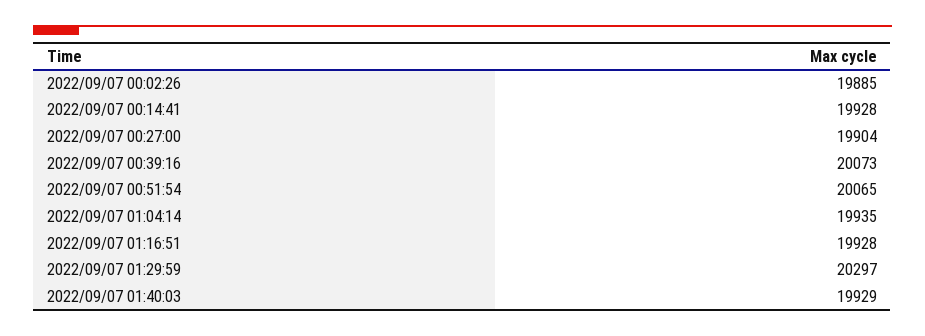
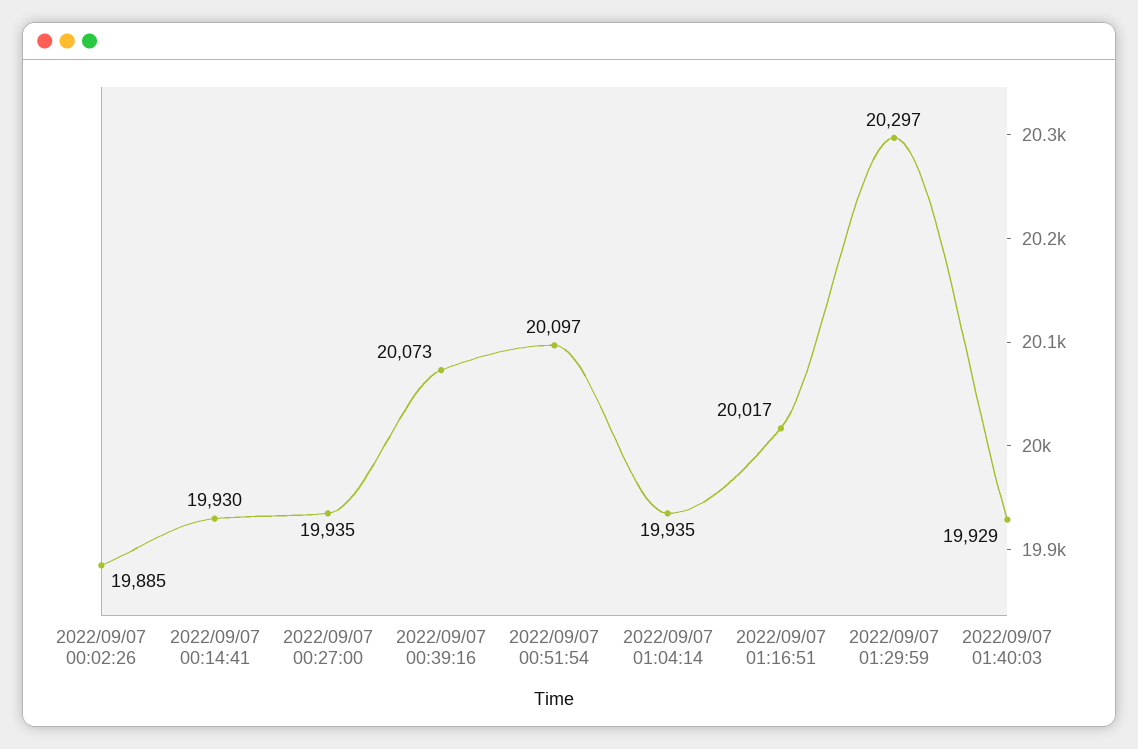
2022/09/07 00:14:41: 19928 -> 19930
2022/09/07 00:27:00: 19904 -> 19935
2022/09/07 00:51:54: 20065 -> 20097
2022/09/07 01:16:51: 19928 -> 20017

